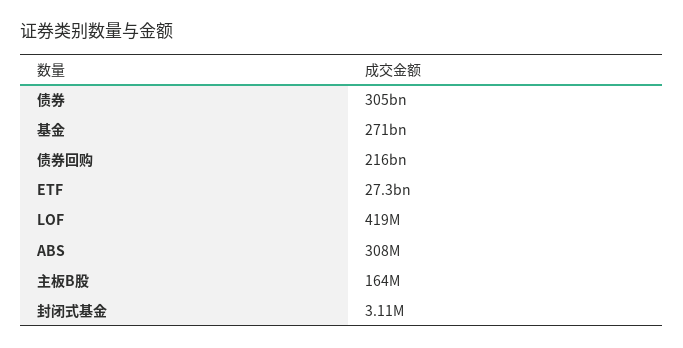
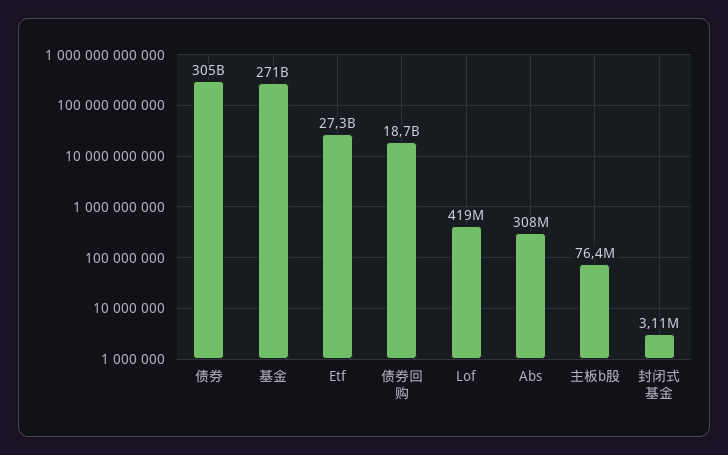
债券回购: 216000000000 -> 18700000000
主板B股: 164000000 -> 76400000

